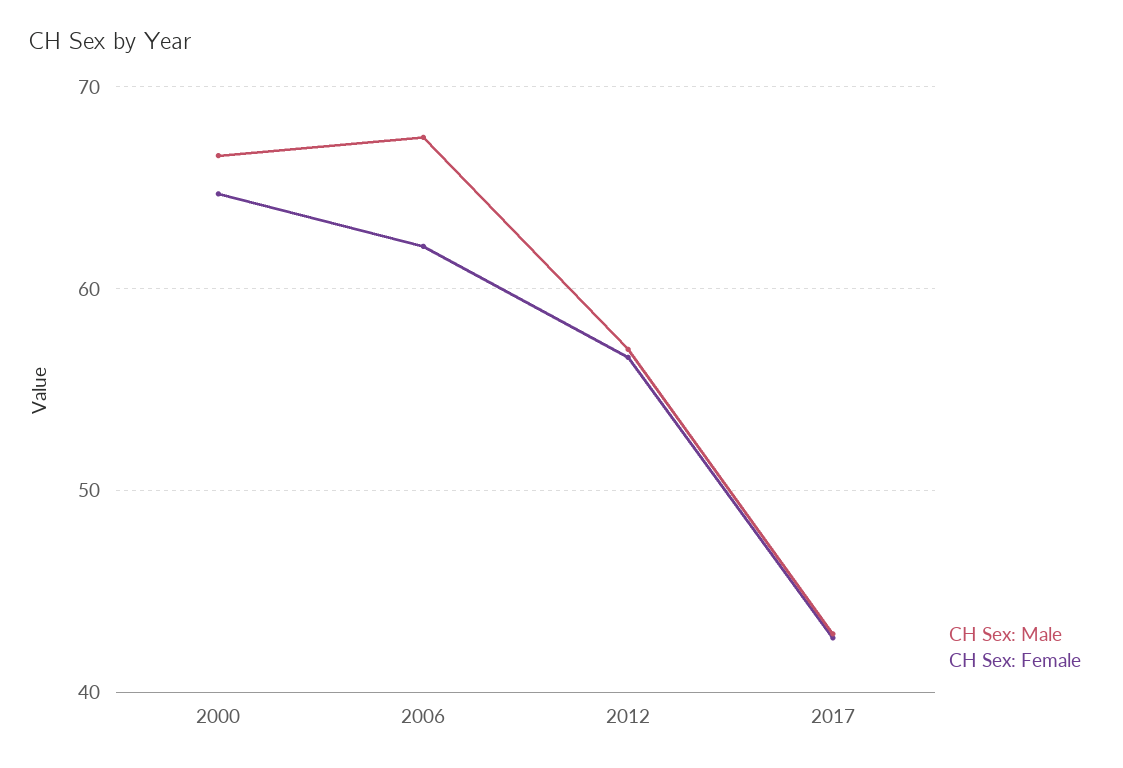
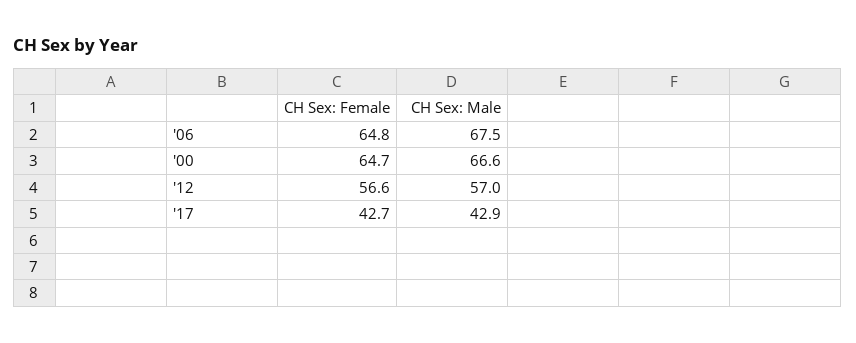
CH Sex: Female, 2006: 62 -> 64.8

